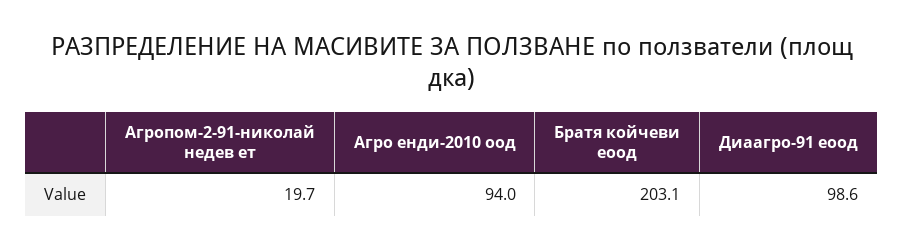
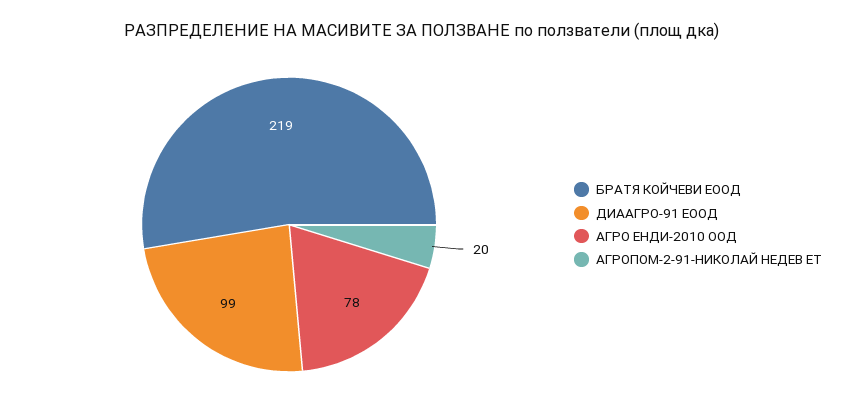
Агро енди-2010 оод: 94 -> 78
Братя койчеви еоод: 203.1 -> 219

